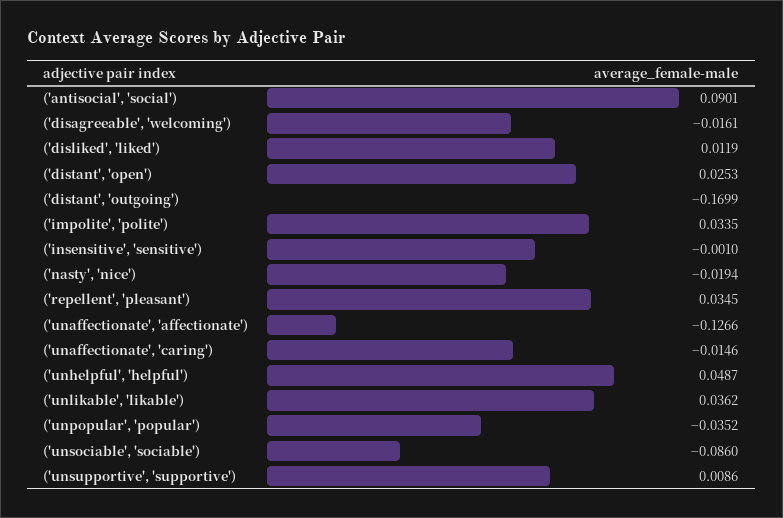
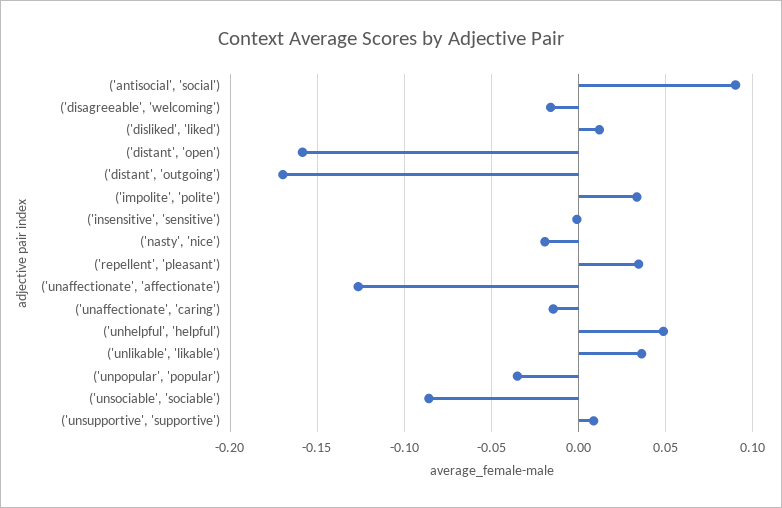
('distant', 'open'): 0.0253 -> -0.16

